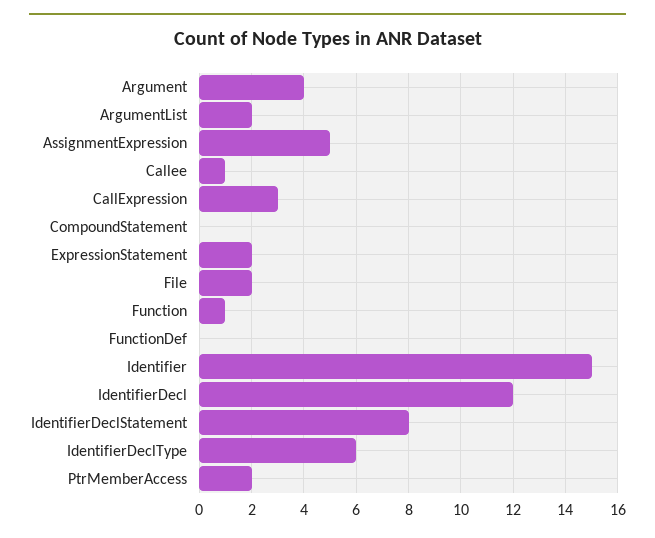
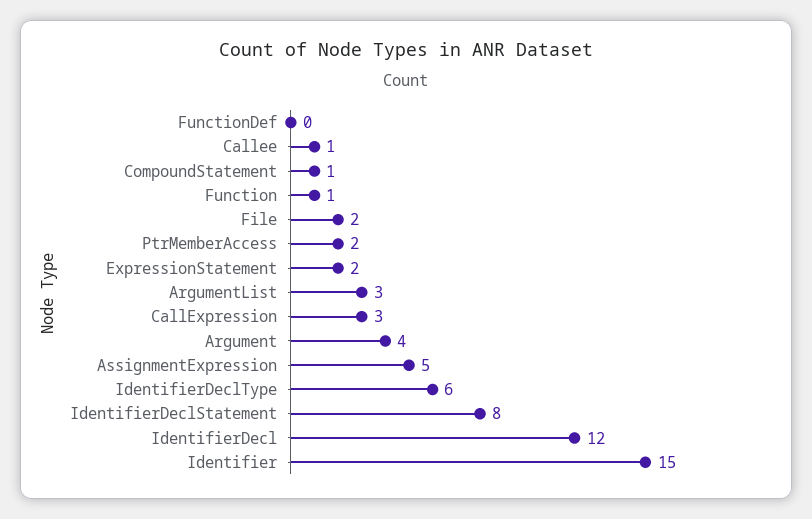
ArgumentList: 2 -> 3
CompoundStatement: 0 -> 1

